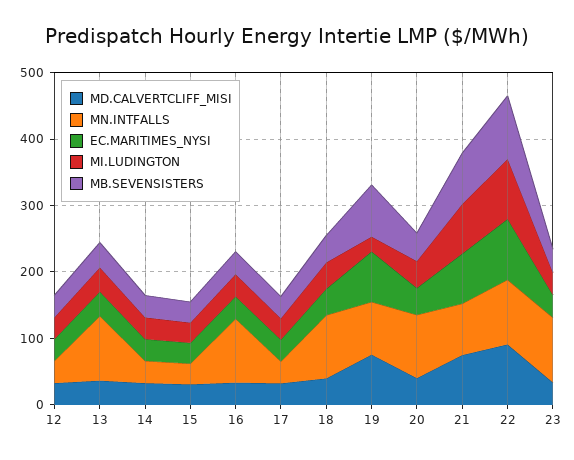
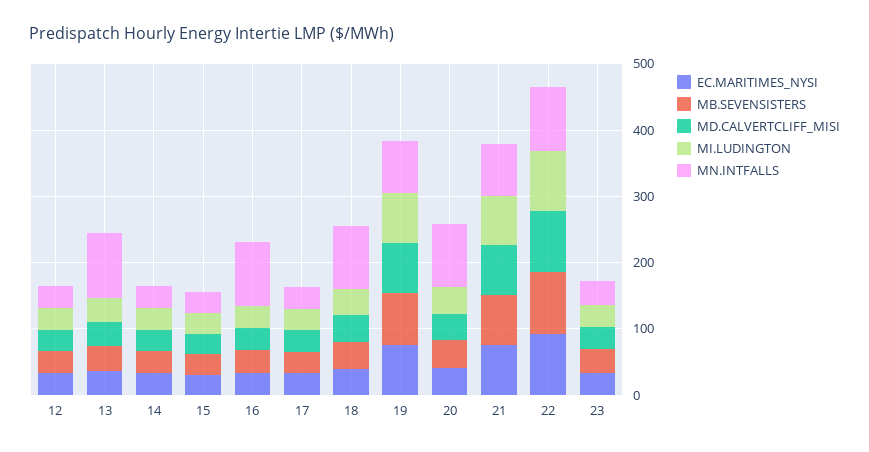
MI.LUDINGTON, 19: 20 -> 80
MN.INTFALLS, 23: 100 -> 40

